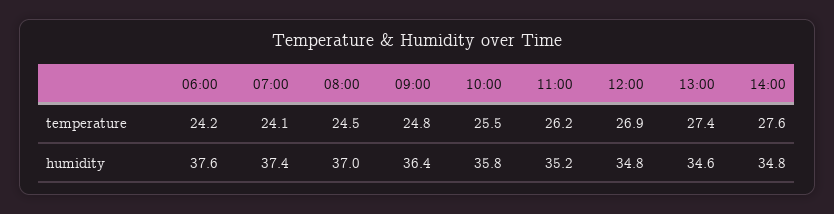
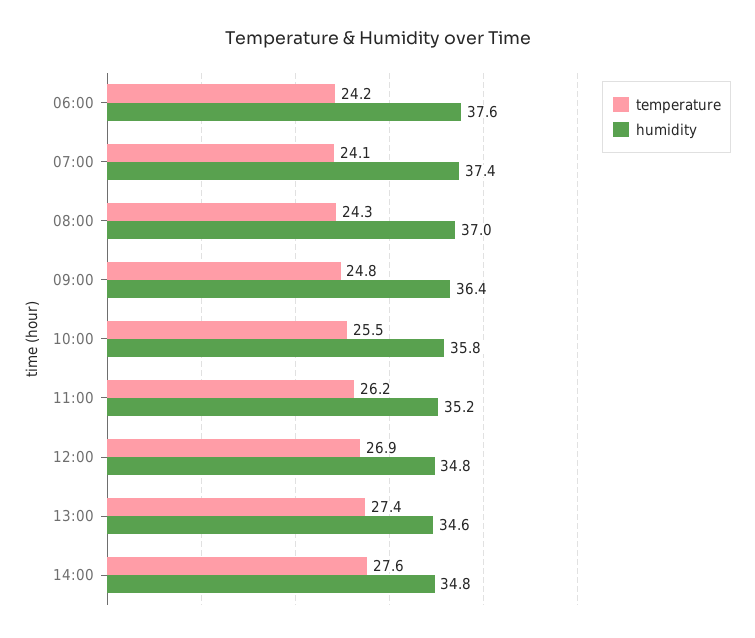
temperature, 08:00: 24.5 -> 24.3

